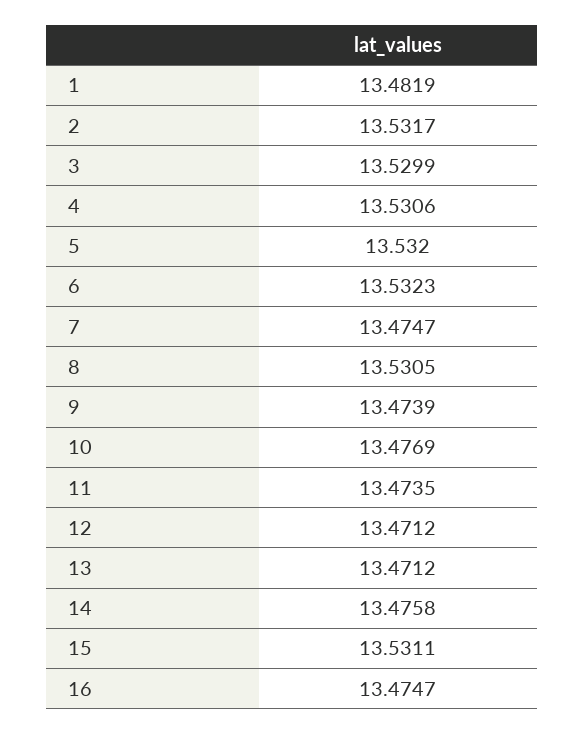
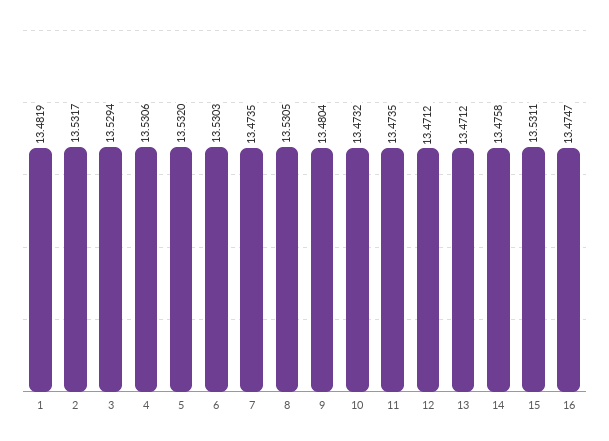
3: 13.5299 -> 13.5294
6: 13.5323 -> 13.5303
7: 13.4747 -> 13.4735
9: 13.4739 -> 13.4804
10: 13.4769 -> 13.4732

